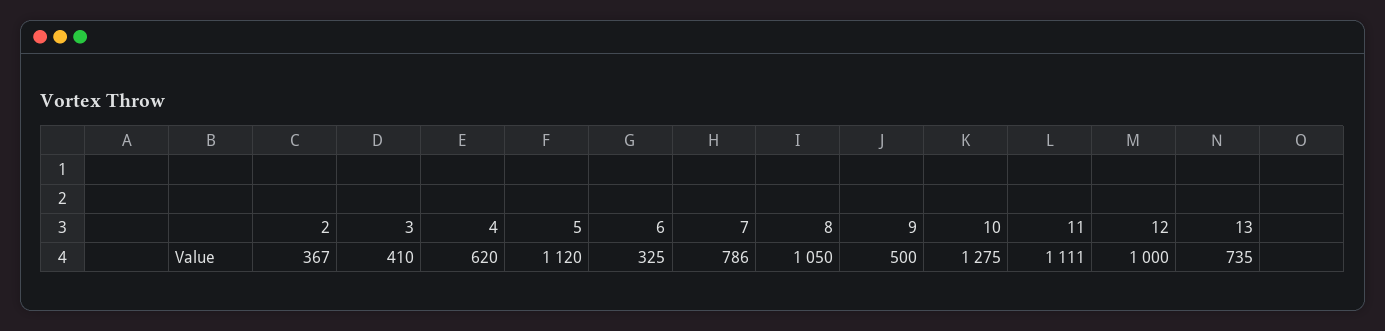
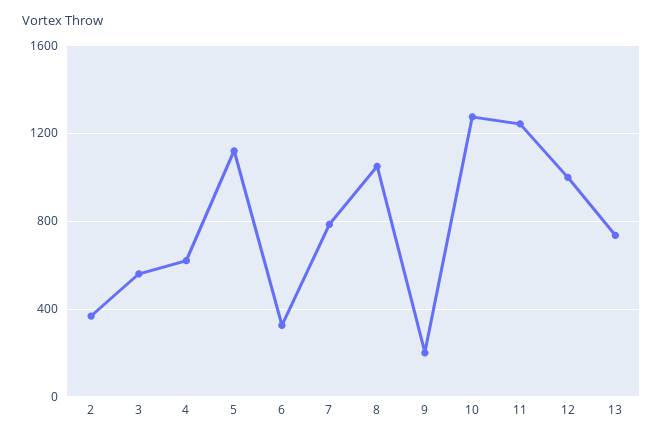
3: 410 -> 550
9: 500 -> 200
11: 1111 -> 1250

